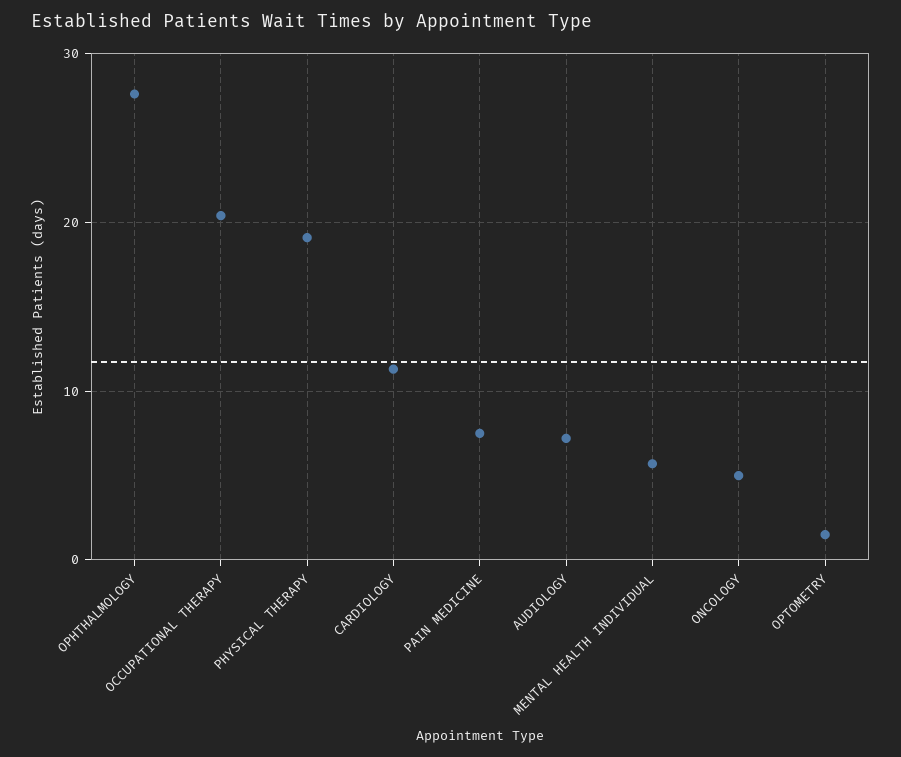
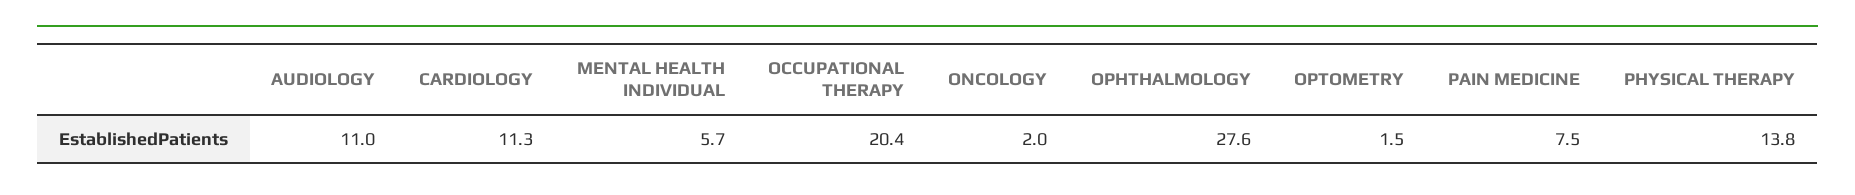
PHYSICAL THERAPY: 19 -> 13.8
AUDIOLOGY: 7 -> 11
ONCOLOGY: 5 -> 2

